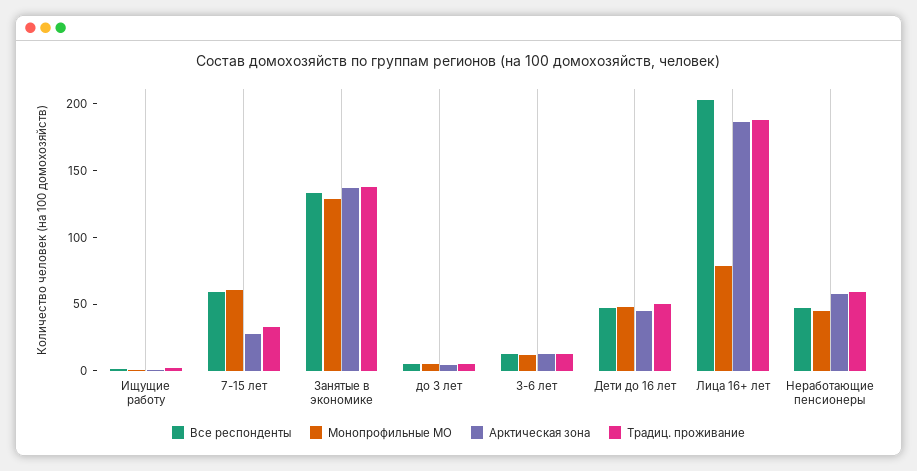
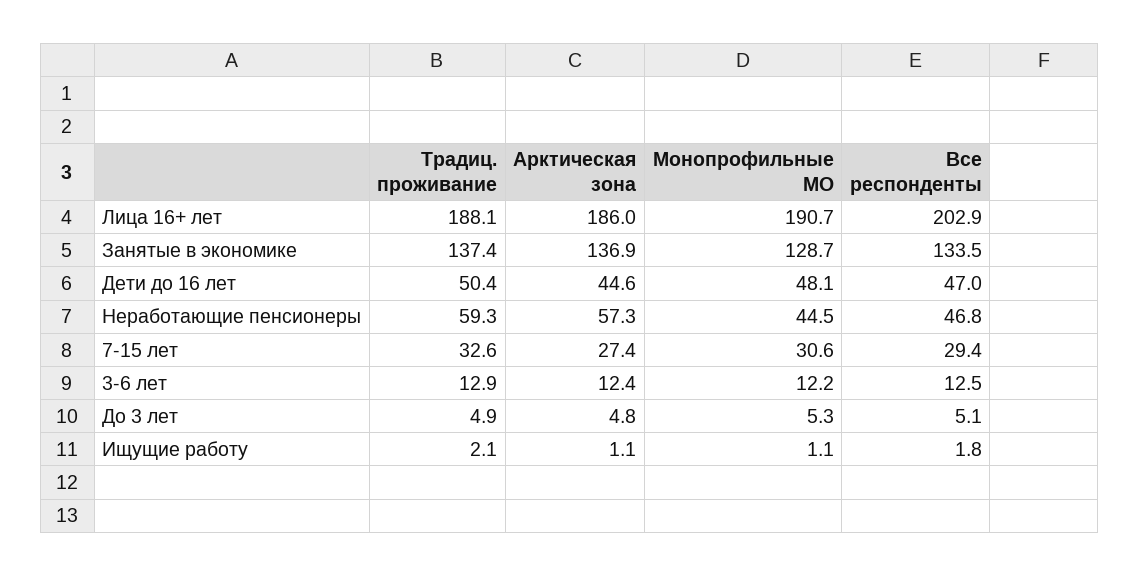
Все респонденты, 7-15 лет: 60 -> 29.4
Монопрофильные МО, 7-15 лет: 60 -> 30.6
Монопрофильные МО, Лица 16+ лет: 80 -> 190.7

